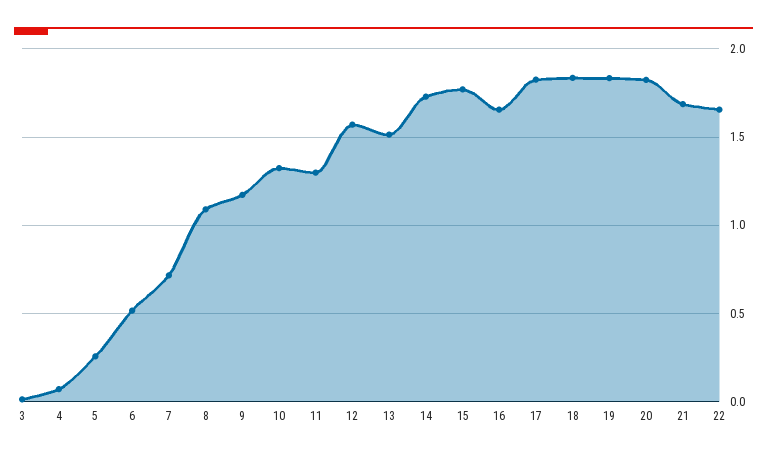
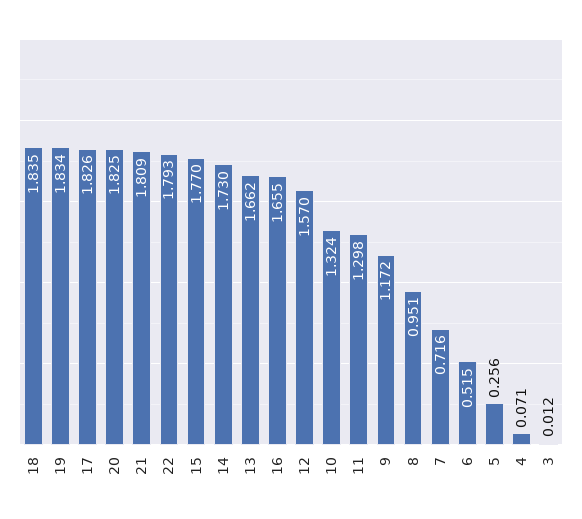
8: 1.1 -> 0.951
13: 1.5 -> 1.662
21: 1.7 -> 1.809
22: 1.65 -> 1.793

